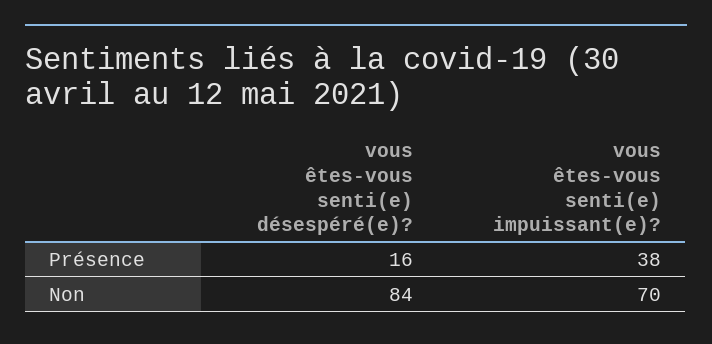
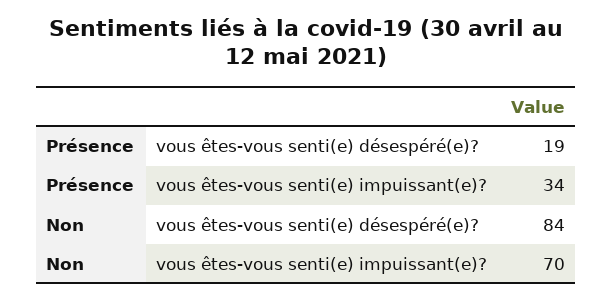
vous êtes-vous senti(e) désespéré(e)?, Présence: 16 -> 19
vous êtes-vous senti(e) impuissant(e)?, Présence: 38 -> 34

